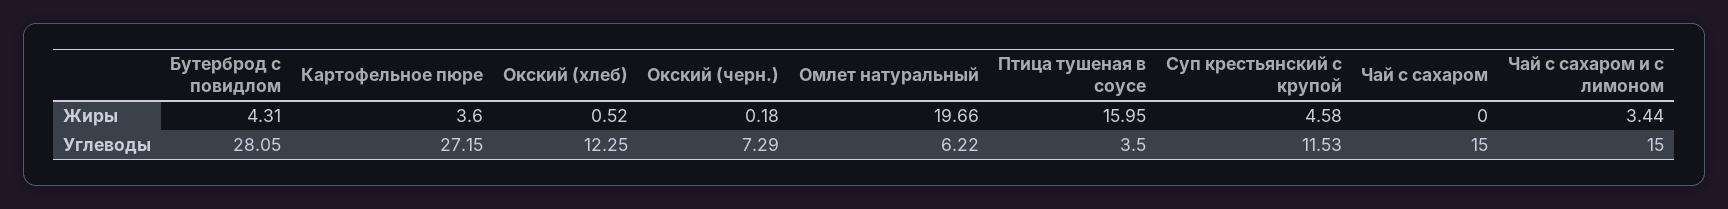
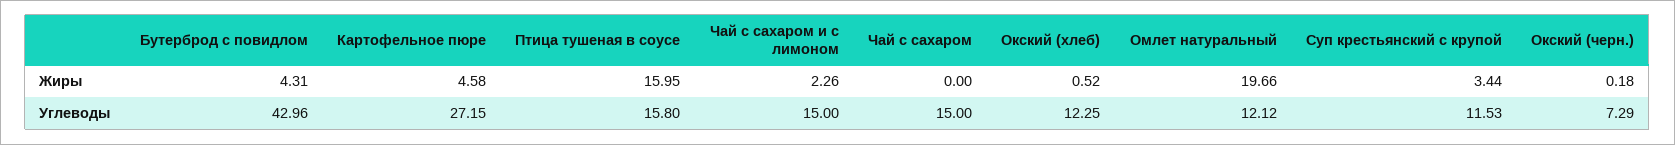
Картофельное пюре, Жиры: 3.6 -> 4.58
Суп крестьянский с крупой, Жиры: 4.58 -> 3.44
Чай с сахаром и с лимоном, Жиры: 3.44 -> 2.26
Бутерброд с повидлом, Углеводы: 28.05 -> 42.96
Омлет натуральный, Углеводы: 6.22 -> 12.12
Птица тушеная в соусе, Углеводы: 3.5 -> 15.8

